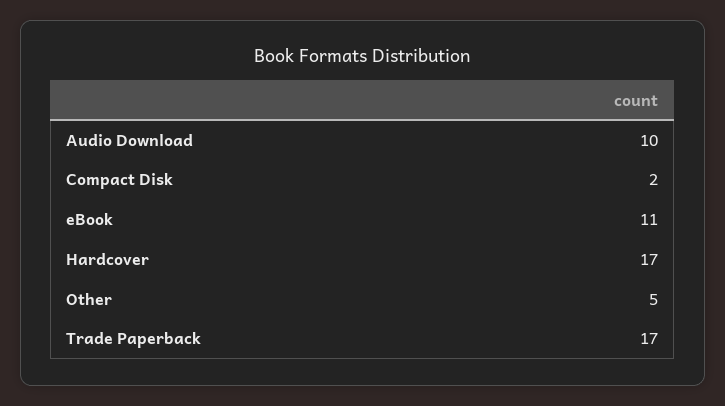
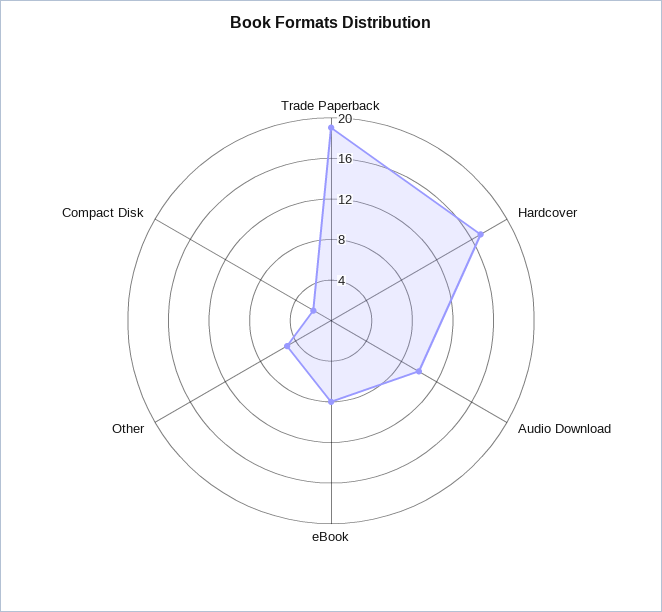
eBook: 11 -> 8
Trade Paperback: 17 -> 19

